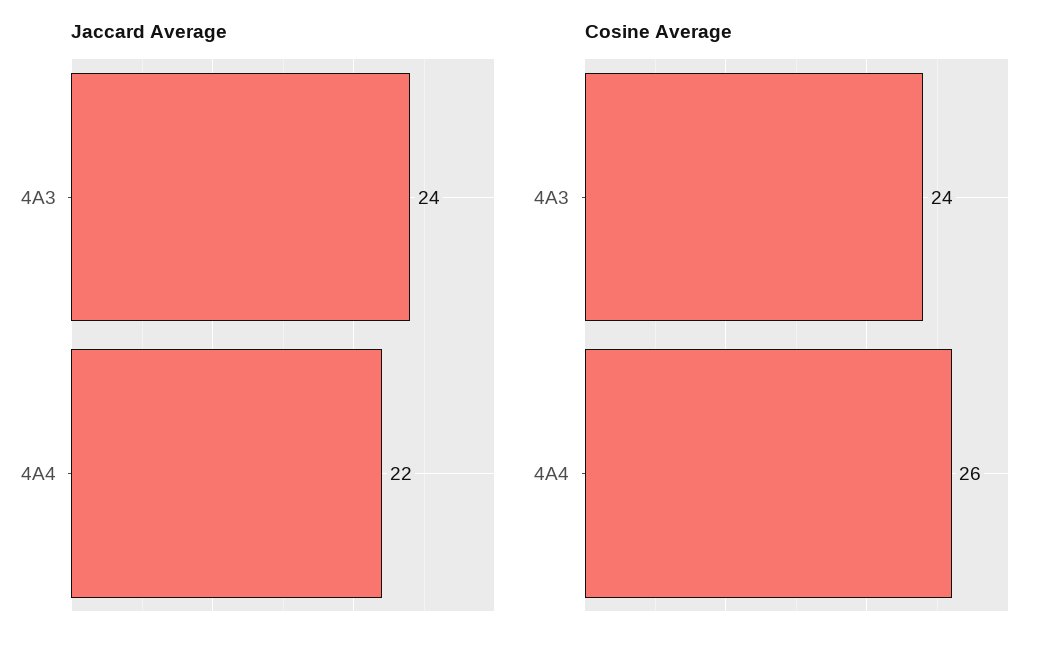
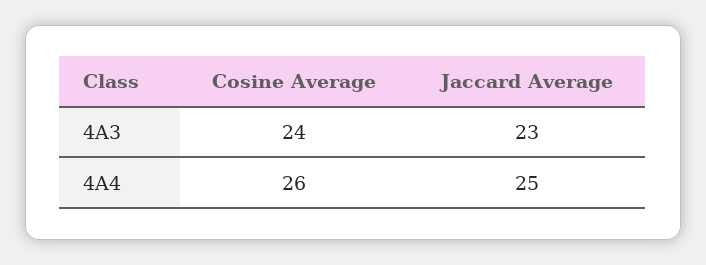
Jaccard Average, 4A3: 24 -> 23
Jaccard Average, 4A4: 22 -> 25

